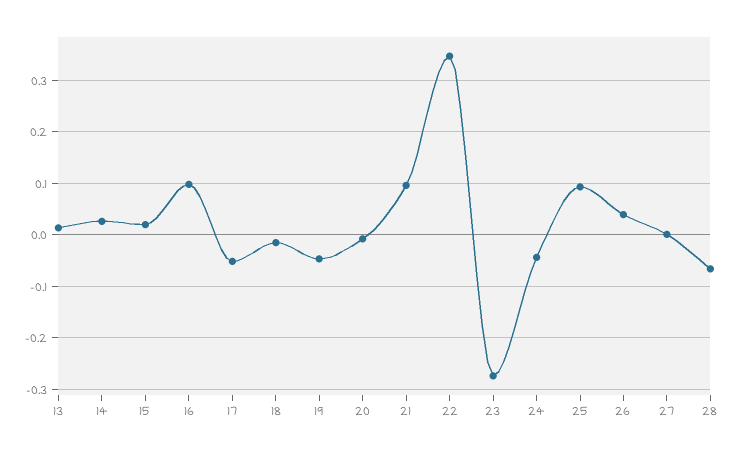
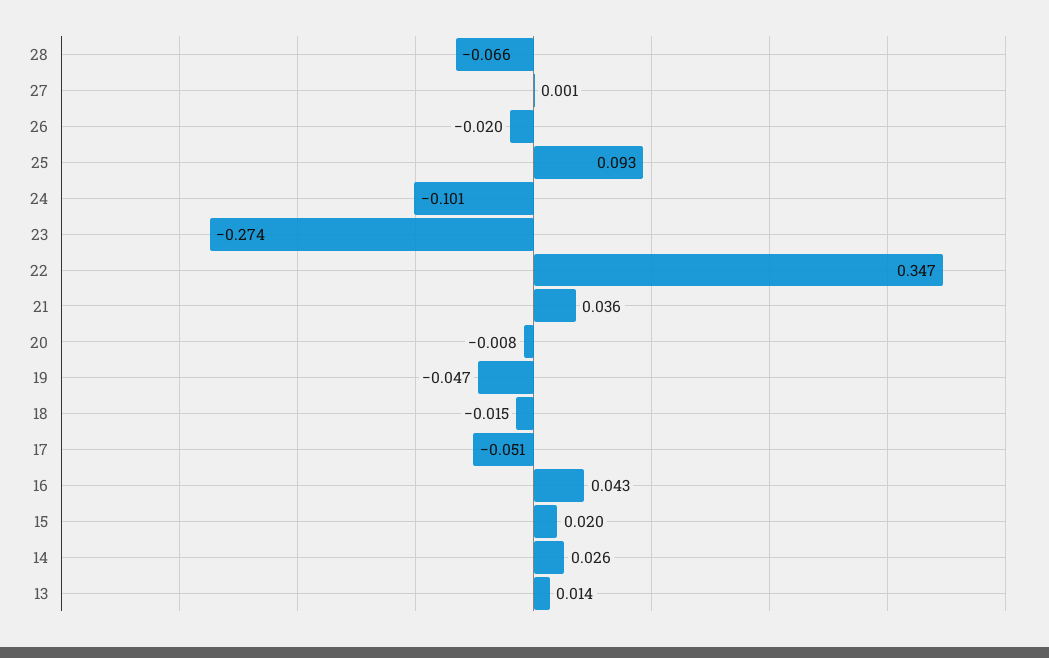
16: 0.1 -> 0.043
21: 0.1 -> 0.036
24: -0.04 -> -0.101
26: 0.04 -> -0.02

